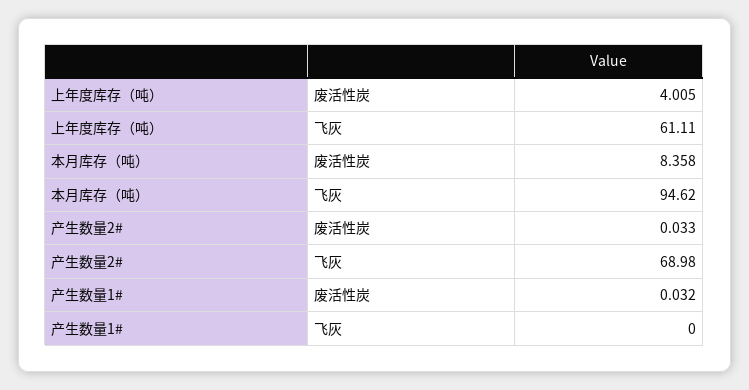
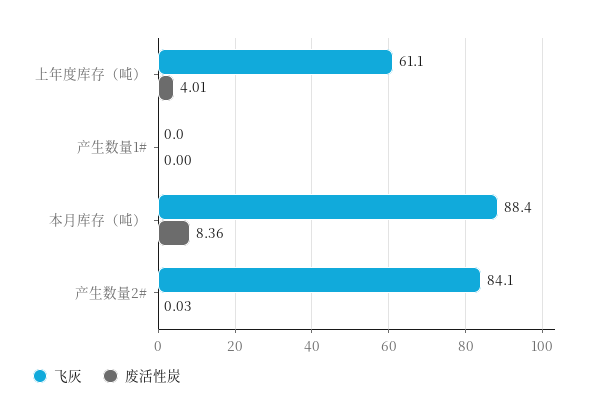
飞灰, 本月库存（吨）: 94.62 -> 88.4
飞灰, 产生数量2#: 68.98 -> 84.1
废活性炭, 产生数量1#: 0.032 -> 0

